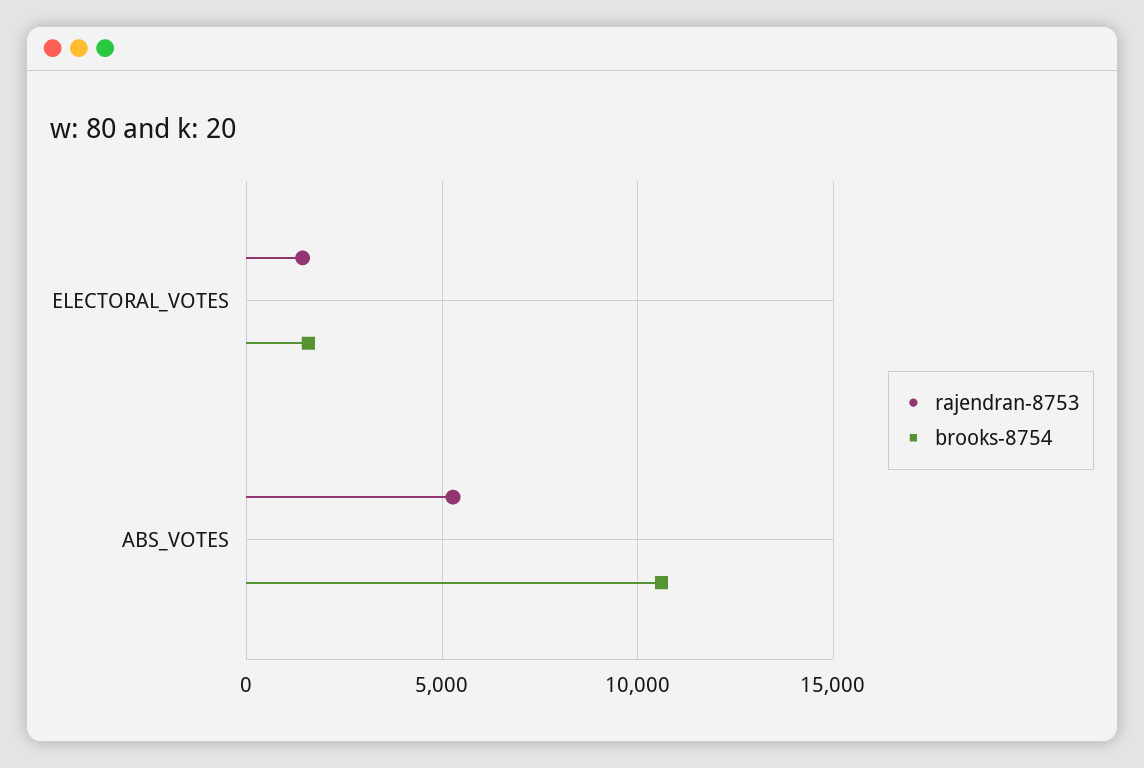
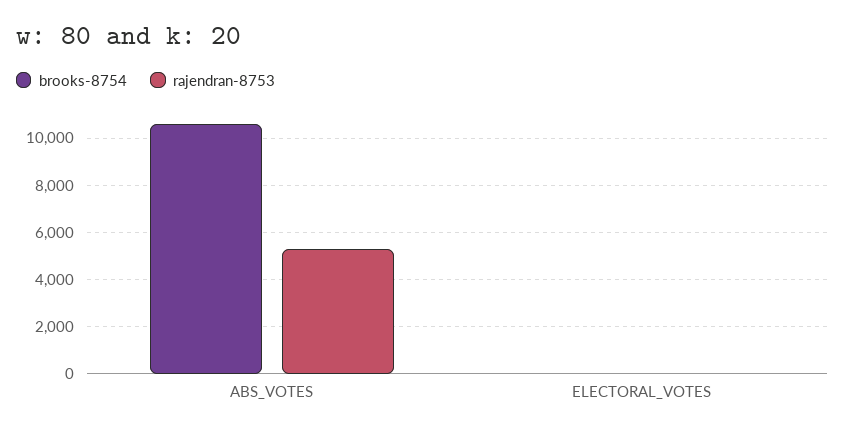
rajendran-8753, ELECTORAL_VOTES: 1500 -> 0
brooks-8754, ELECTORAL_VOTES: 1500 -> 0

